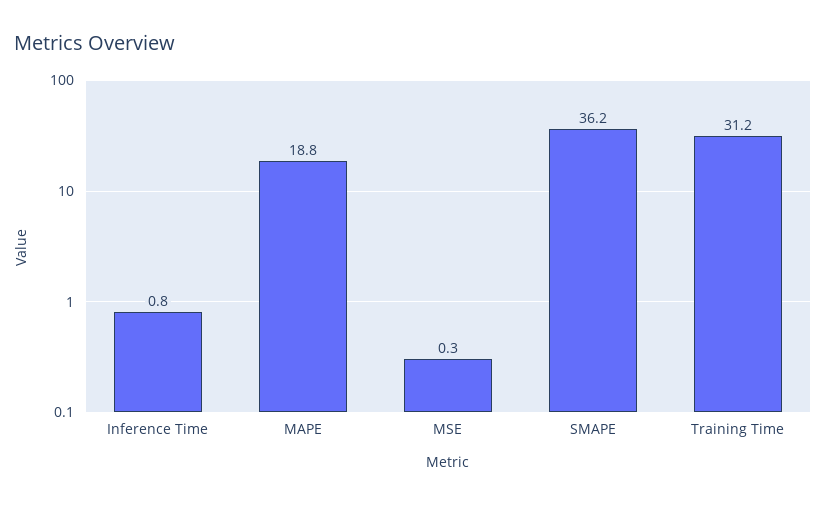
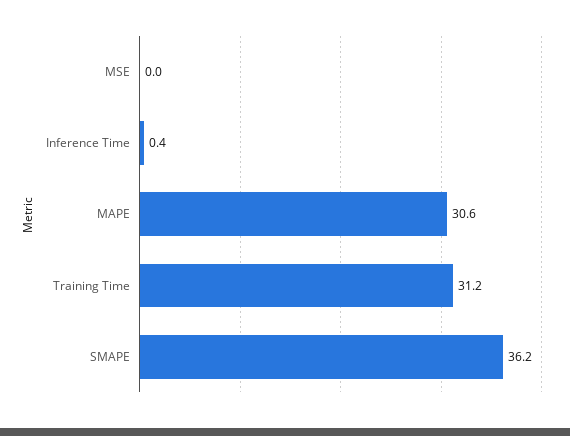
Inference Time: 0.8 -> 0.4
MAPE: 18.8 -> 30.6
MSE: 0.3 -> 0

